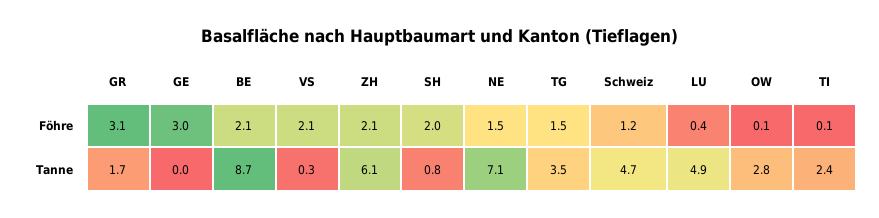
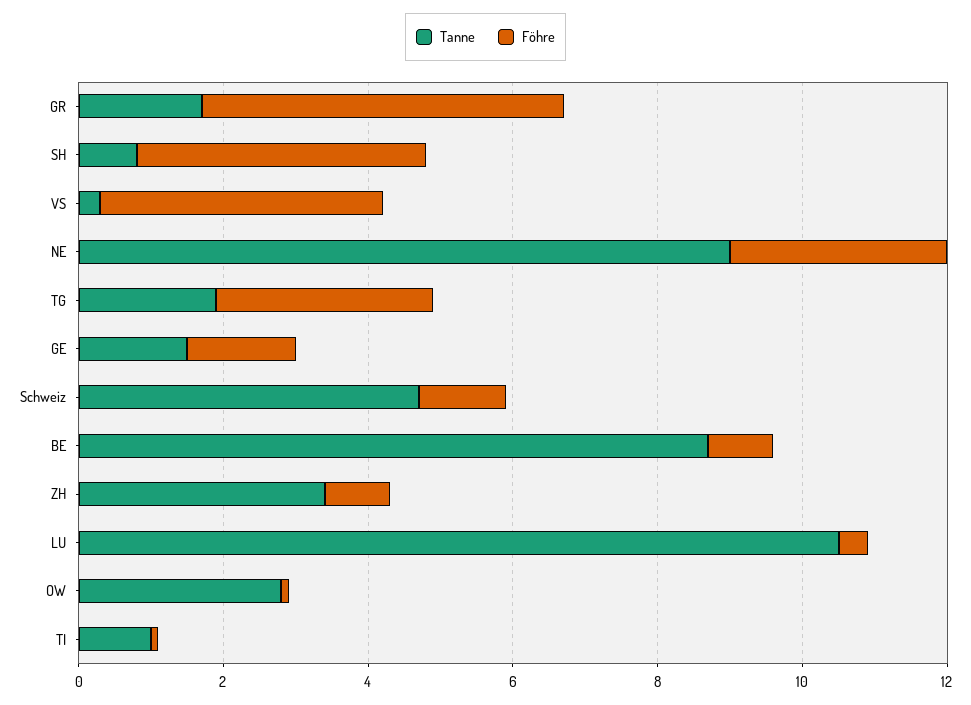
Föhre, GR: 3.1 -> 5
Föhre, GE: 3 -> 1.5
Föhre, BE: 2.1 -> 1
Föhre, VS: 2.1 -> 4
Föhre, ZH: 2.1 -> 1
Föhre, SH: 2 -> 4
Föhre, NE: 1.5 -> 3
Föhre, TG: 1.5 -> 3
Tanne, GE: 0 -> 1.5
Tanne, ZH: 6.1 -> 3.5
Tanne, NE: 7.1 -> 9
Tanne, TG: 3.5 -> 2
Tanne, LU: 4.9 -> 10.5
Tanne, TI: 2.4 -> 1

